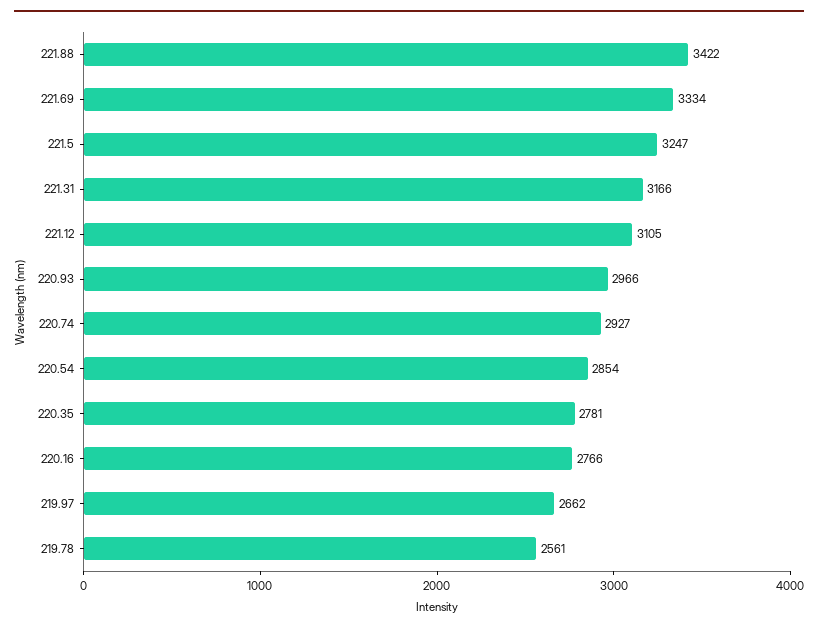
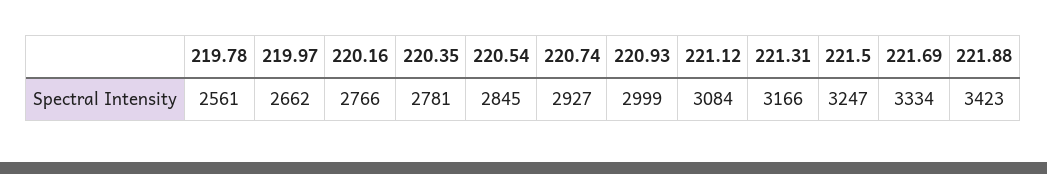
221.88: 3422 -> 3423
221.12: 3105 -> 3084
220.93: 2966 -> 2999
220.54: 2854 -> 2845

